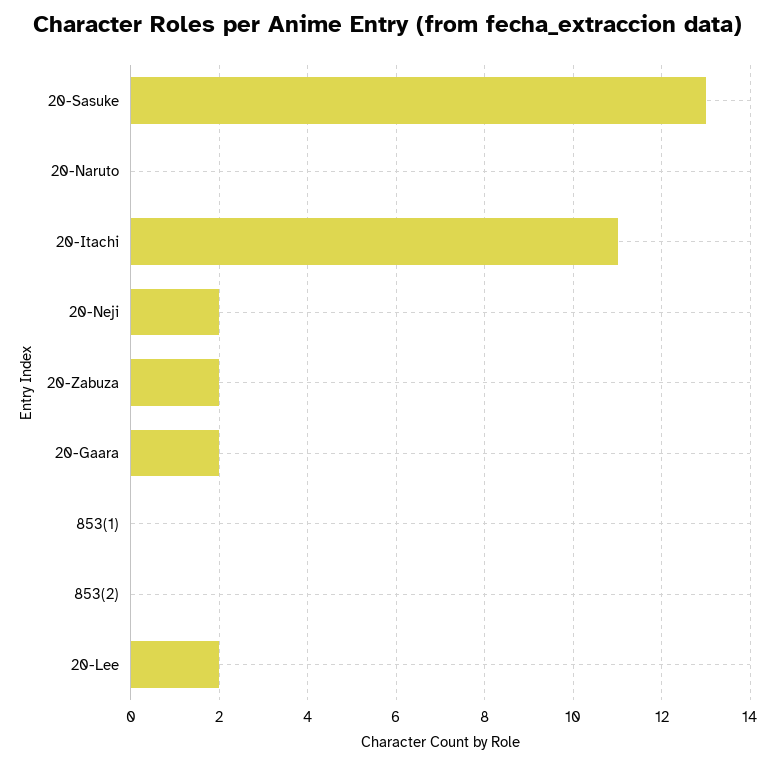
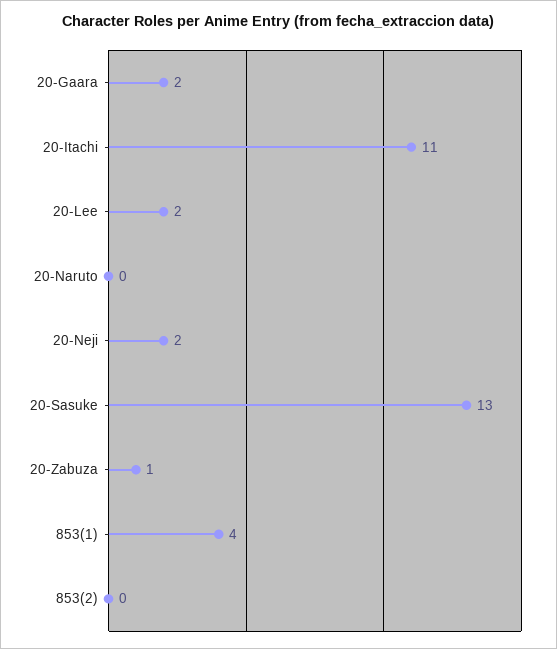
20-Zabuza: 2 -> 1
853(1): 0 -> 4

